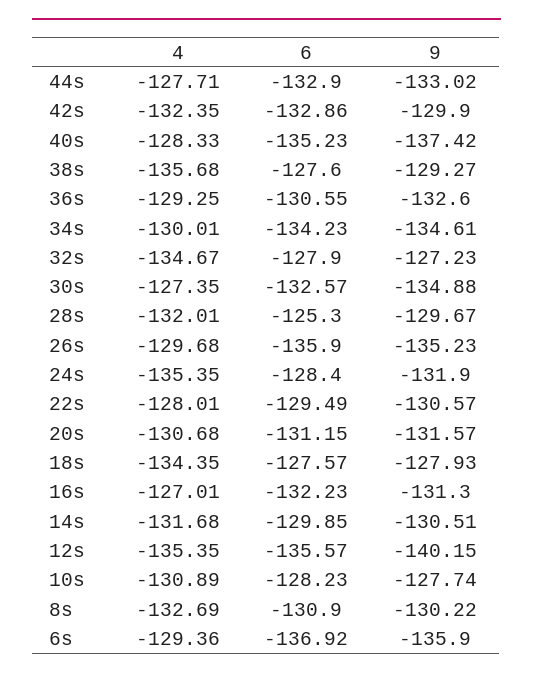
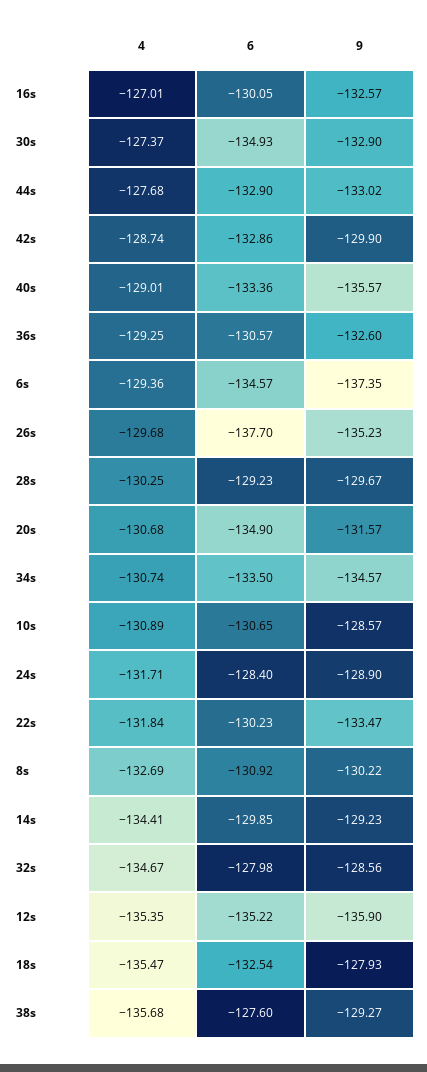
4, 44s: -127.71 -> -127.68
4, 42s: -132.35 -> -128.74
4, 40s: -128.33 -> -129.01
6, 40s: -135.23 -> -133.36
9, 40s: -137.42 -> -135.57
6, 36s: -130.55 -> -130.57
4, 34s: -130.01 -> -130.74
6, 34s: -134.23 -> -133.5
9, 34s: -134.61 -> -134.57
6, 32s: -127.9 -> -127.98
9, 32s: -127.23 -> -128.56
4, 30s: -127.35 -> -127.37
6, 30s: -132.57 -> -134.93
9, 30s: -134.88 -> -132.9
4, 28s: -132.01 -> -130.25
6, 28s: -125.3 -> -129.23
6, 26s: -135.9 -> -137.7
4, 24s: -135.35 -> -131.71
9, 24s: -131.9 -> -128.9
4, 22s: -128.01 -> -131.84
6, 22s: -129.49 -> -130.23
9, 22s: -130.57 -> -133.47
6, 20s: -131.15 -> -134.9
4, 18s: -134.35 -> -135.47
6, 18s: -127.57 -> -132.54
6, 16s: -132.23 -> -130.05
9, 16s: -131.3 -> -132.57
4, 14s: -131.68 -> -134.41
9, 14s: -130.51 -> -129.23
6, 12s: -135.57 -> -135.22
9, 12s: -140.15 -> -135.9
6, 10s: -128.23 -> -130.65
9, 10s: -127.74 -> -128.57
6, 8s: -130.9 -> -130.92
6, 6s: -136.92 -> -134.57
9, 6s: -135.9 -> -137.35

